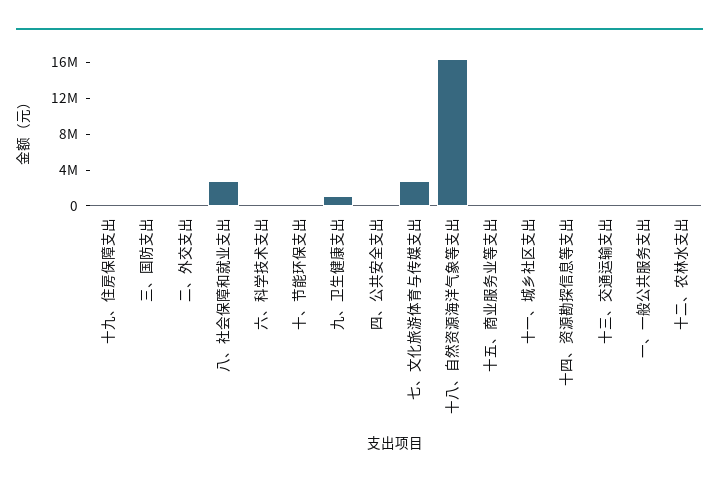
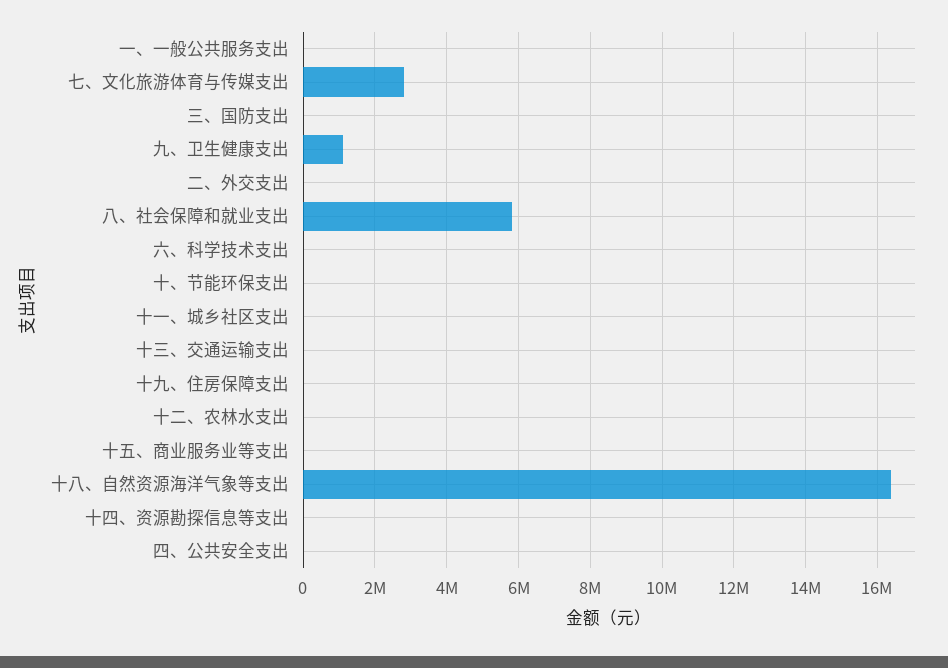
八、社会保障和就业支出: 3000000 -> 5800000

